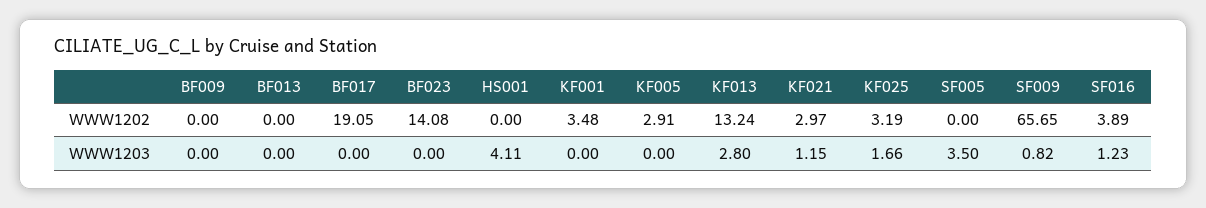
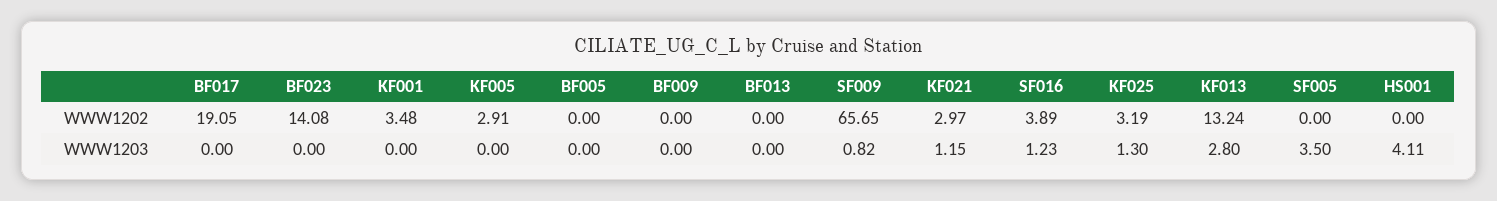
KF025, WWW1203: 1.66 -> 1.3
BF005, WWW1202: none -> 0
BF005, WWW1203: none -> 0

